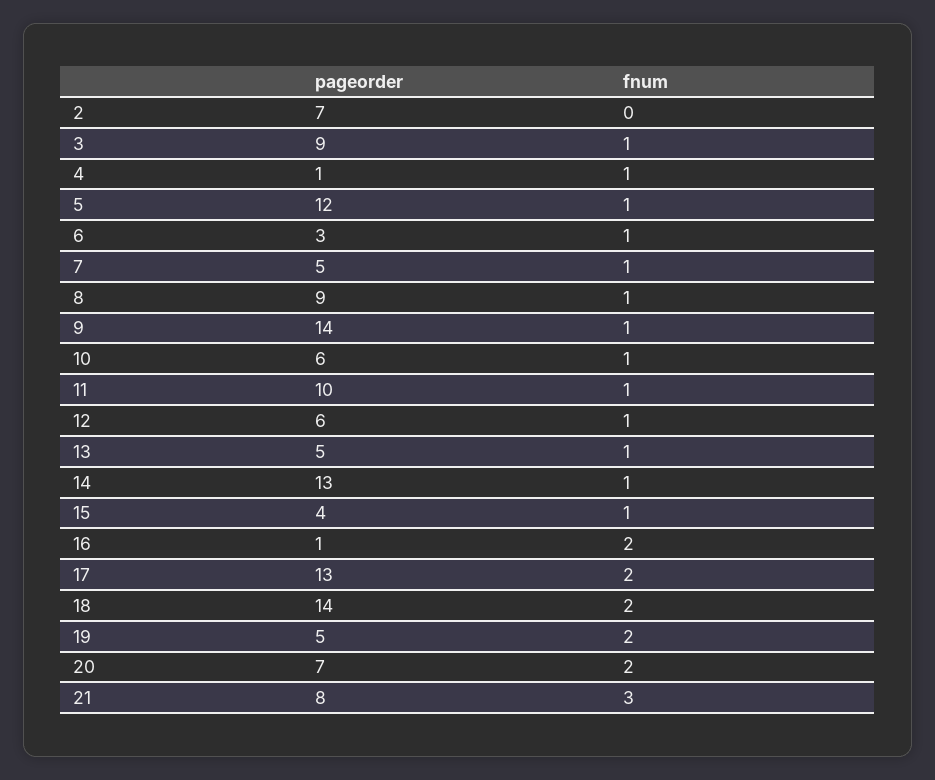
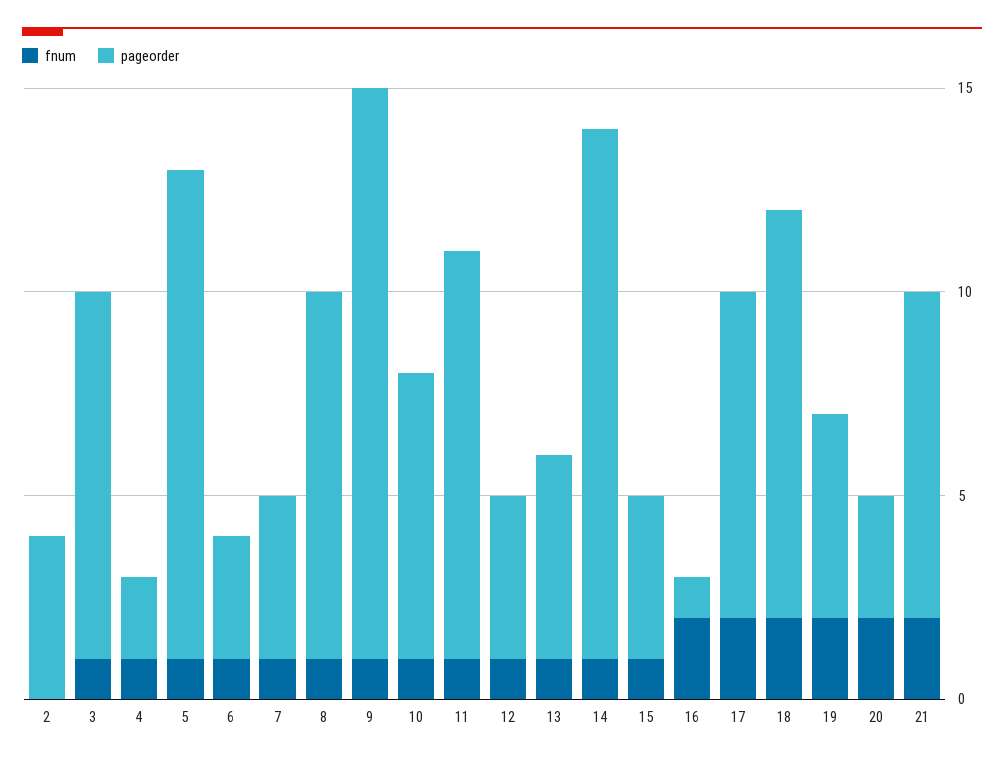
pageorder, 2: 7 -> 4
pageorder, 4: 1 -> 2
pageorder, 7: 5 -> 4
pageorder, 10: 6 -> 7
pageorder, 12: 6 -> 4
pageorder, 17: 13 -> 8
pageorder, 18: 14 -> 10
pageorder, 20: 7 -> 3
fnum, 21: 3 -> 2

